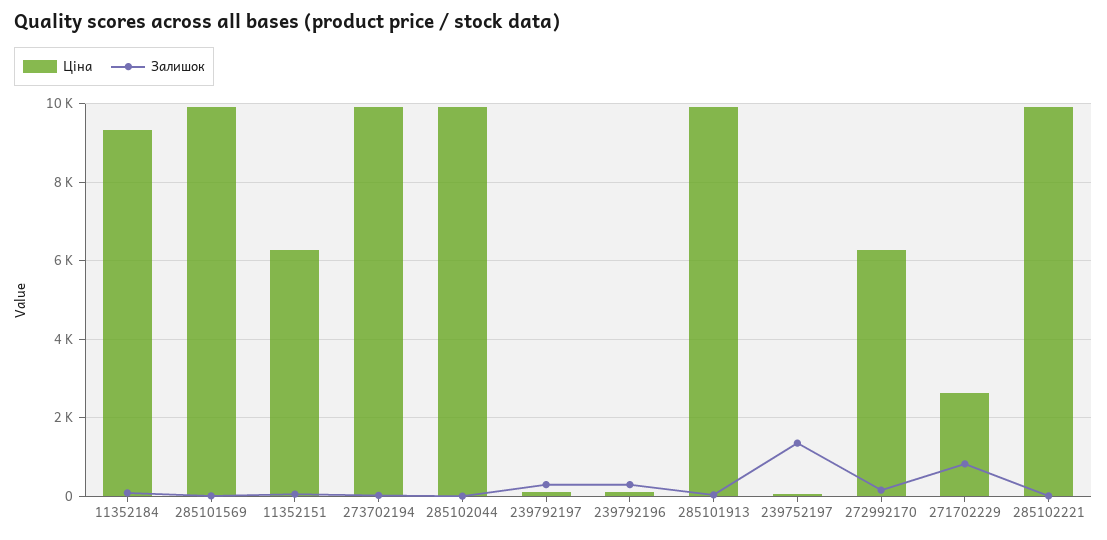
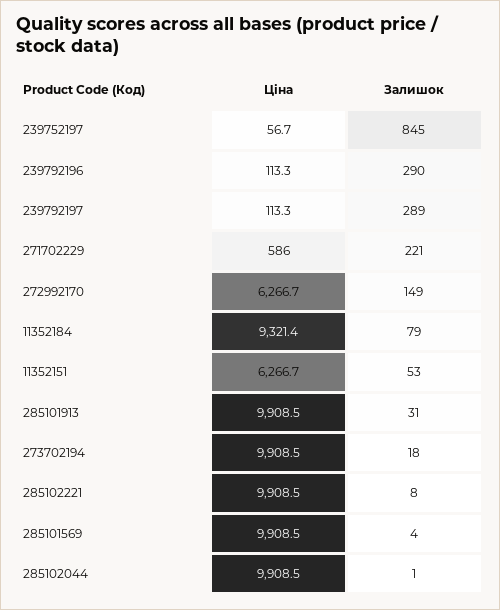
Залишок, 239752197: 1400 -> 845
Ціна, 271702229: 2600 -> 586
Залишок, 271702229: 800 -> 221

